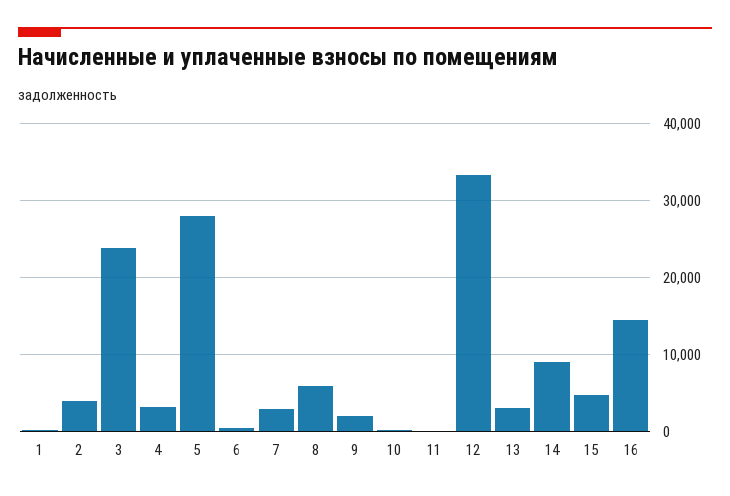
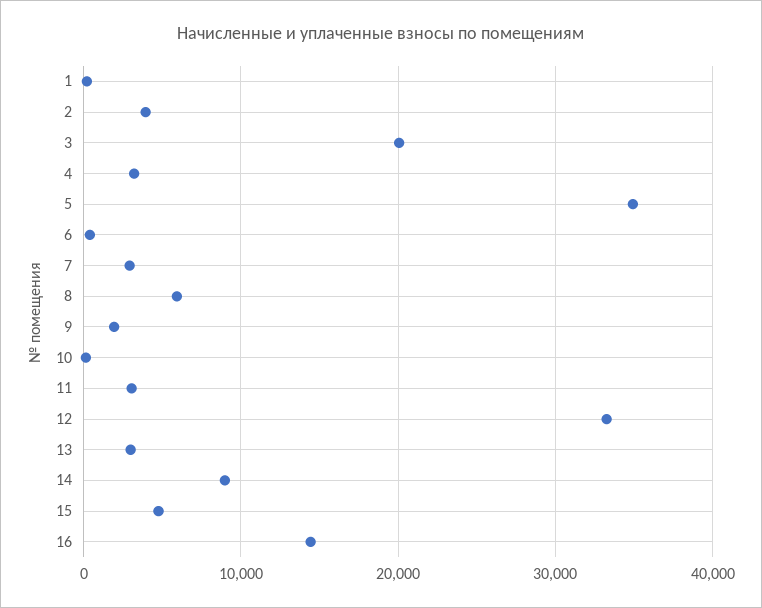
3: 24000 -> 20000
5: 28000 -> 35000
11: 0 -> 3000

